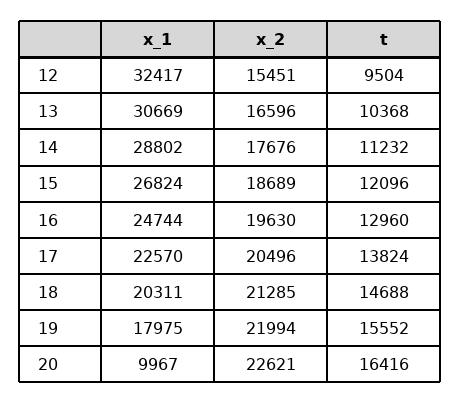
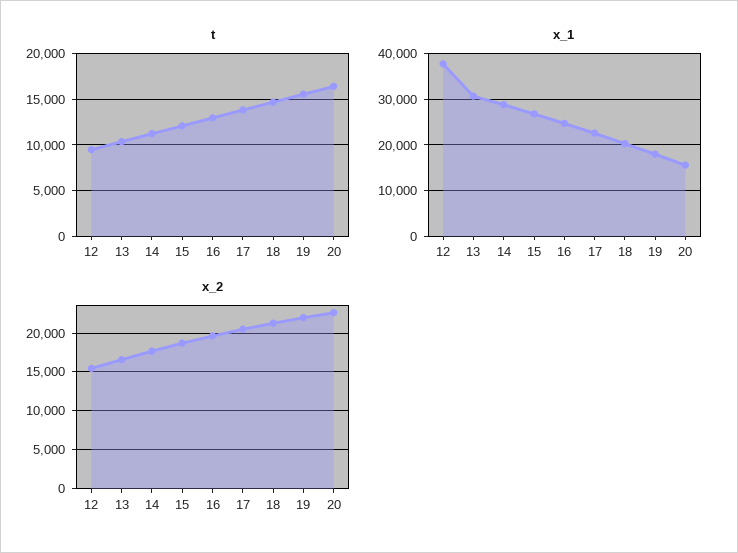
x_1, 12: 32417 -> 38000
x_1, 20: 9967 -> 16000

